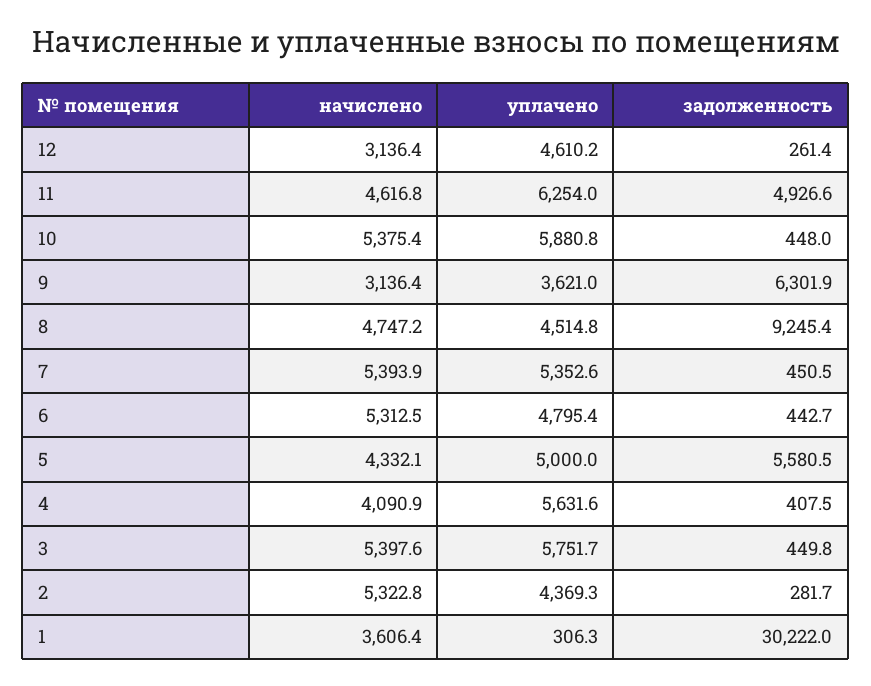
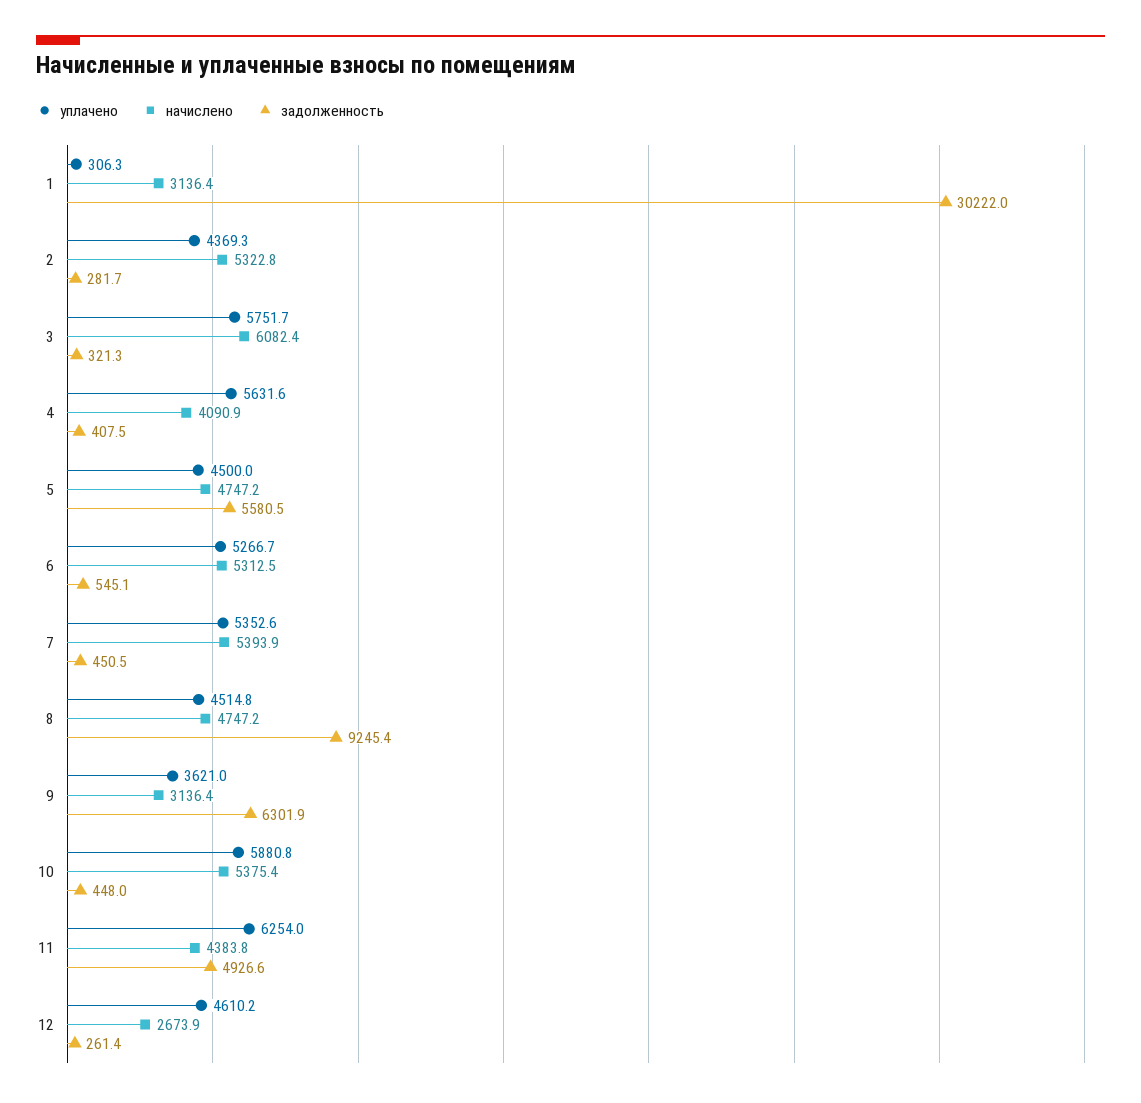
начислено, 12: 3136.4 -> 2673.9
начислено, 11: 4616.8 -> 4383.8
уплачено, 6: 4795.4 -> 5266.7
задолженность, 6: 442.7 -> 545.1
начислено, 5: 4332.1 -> 4747.2
уплачено, 5: 5000 -> 4500
начислено, 3: 5397.6 -> 6082.4
задолженность, 3: 449.8 -> 321.3
начислено, 1: 3606.4 -> 3136.4

